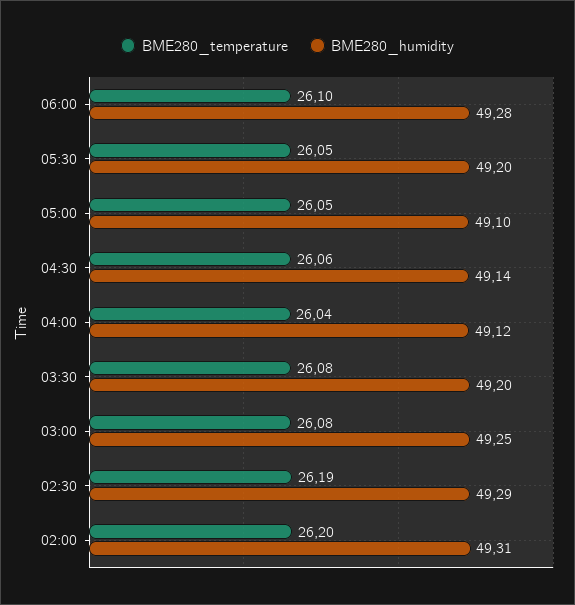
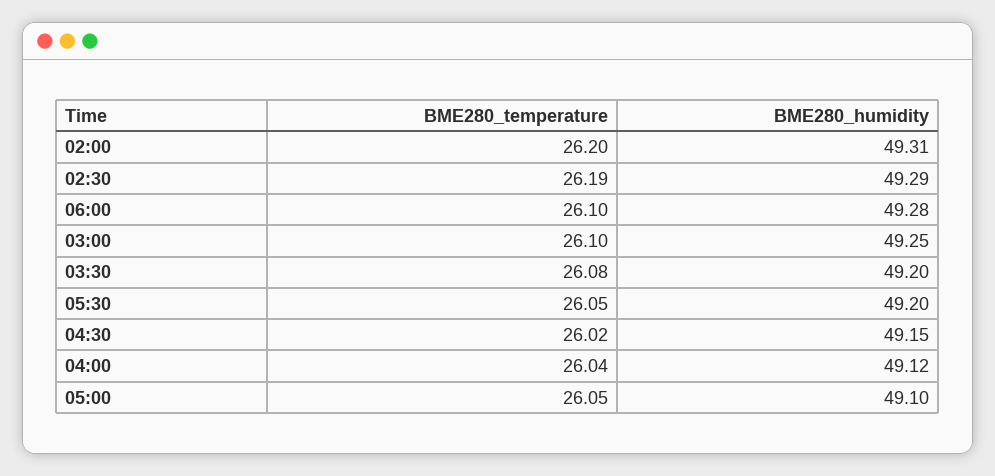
BME280_temperature, 04:30: 26.06 -> 26.02
BME280_humidity, 04:30: 49.14 -> 49.15
BME280_temperature, 03:00: 26.08 -> 26.1

